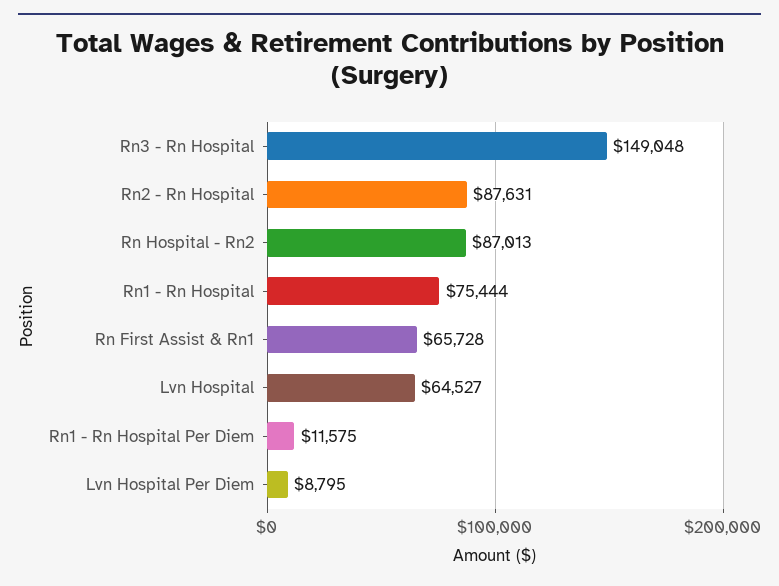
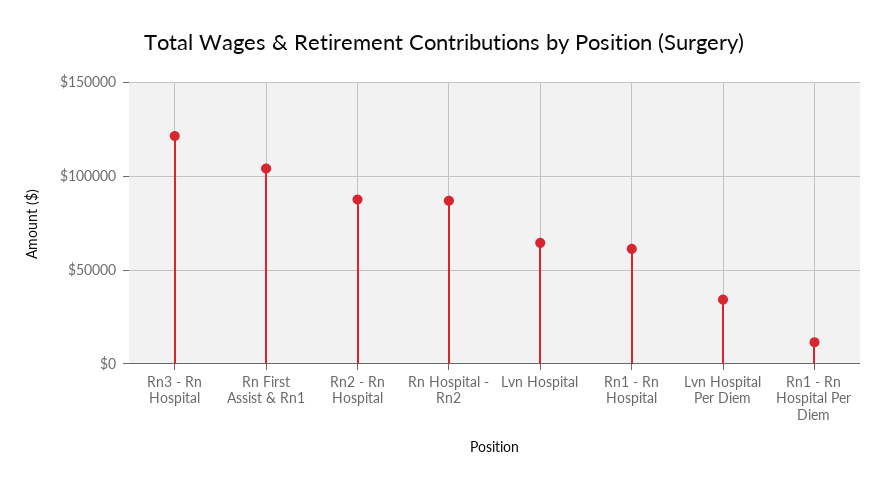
Rn3 - Rn Hospital: 149048 -> 120000
Rn1 - Rn Hospital: 75444 -> 60000
Rn First Assist & Rn1: 65728 -> 105000
Lvn Hospital Per Diem: 8795 -> 35000

